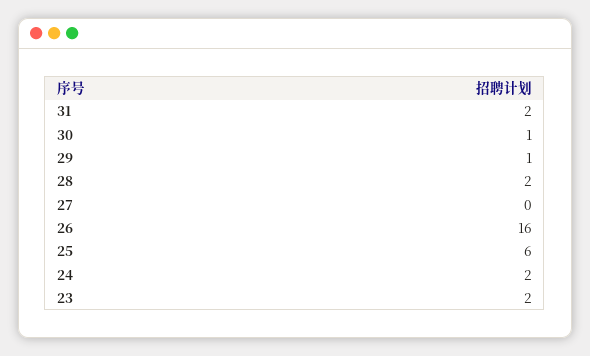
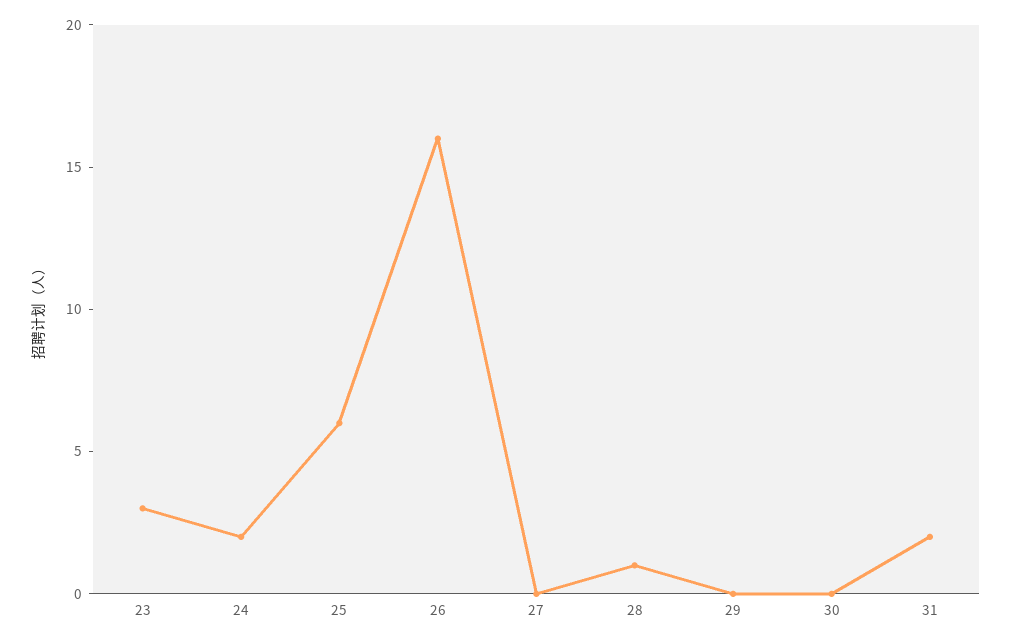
30: 1 -> 0
29: 1 -> 0
28: 2 -> 1
23: 2 -> 3

